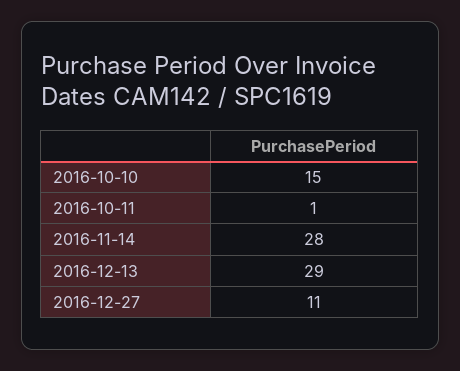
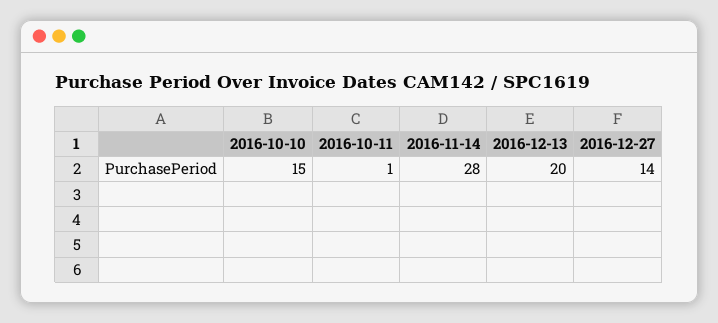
2016-12-13: 29 -> 20
2016-12-27: 11 -> 14

